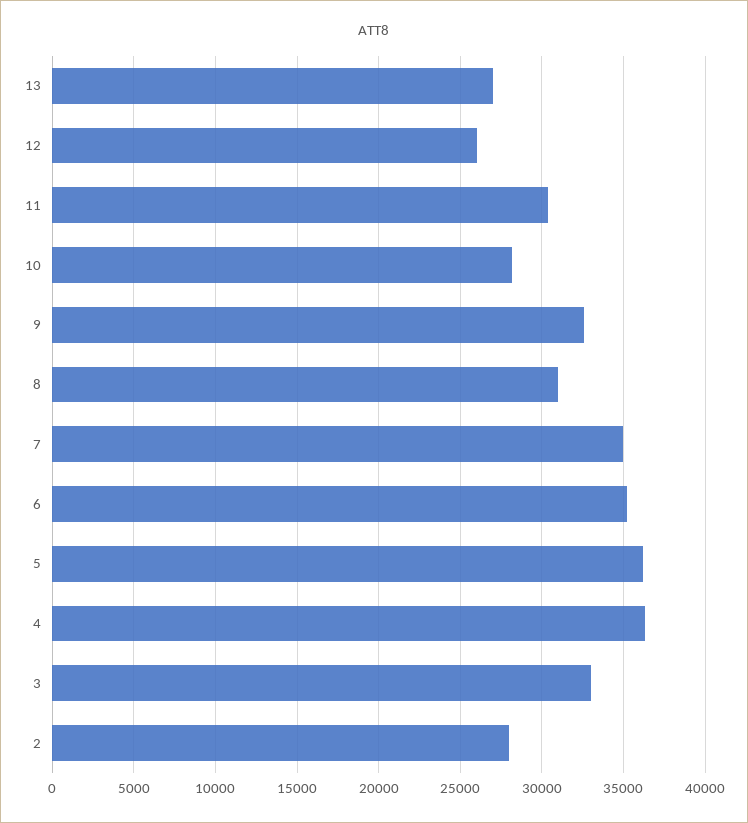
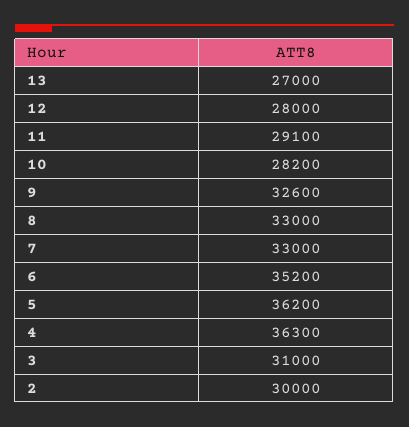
12: 26000 -> 28000
11: 30500 -> 29100
8: 31000 -> 33000
7: 35000 -> 33000
3: 33000 -> 31000
2: 28000 -> 30000

